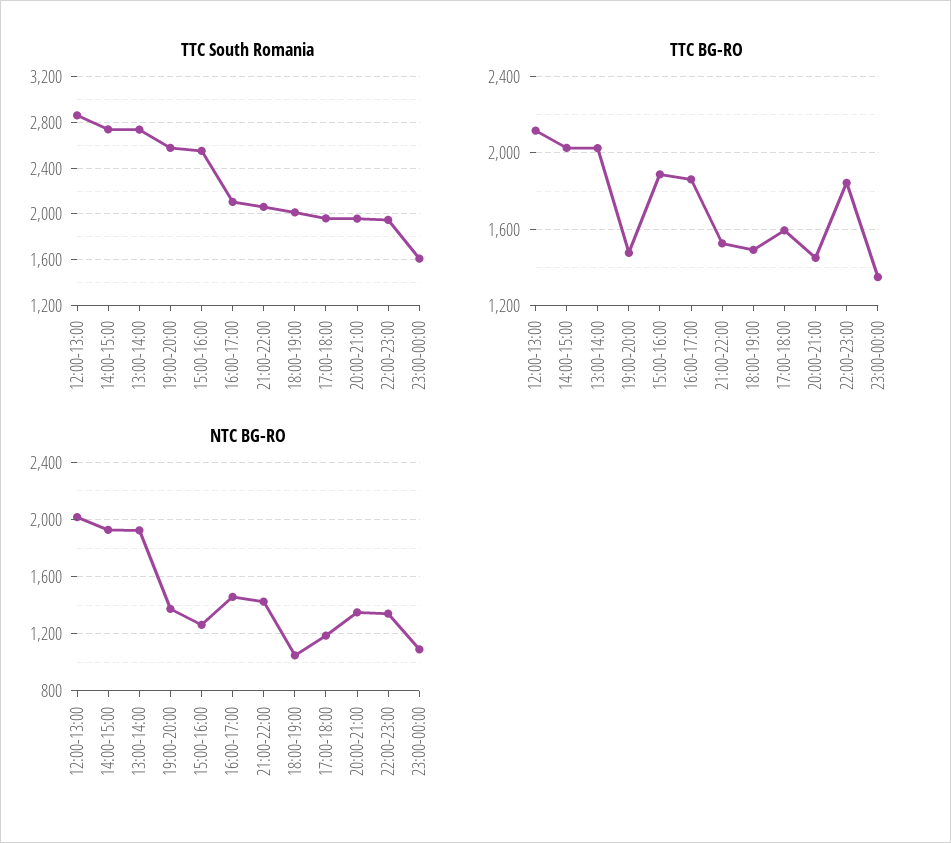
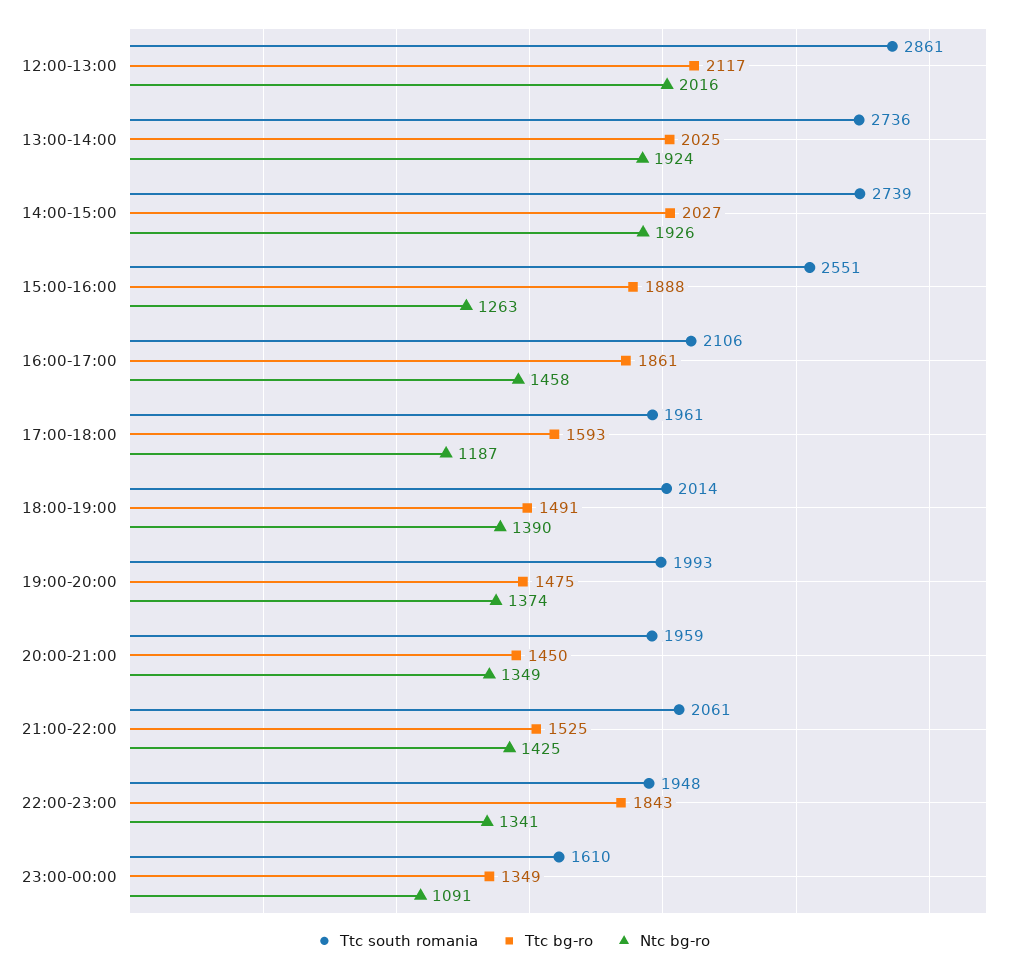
TTC South Romania, 19:00-20:00: 2600 -> 1993
NTC BG-RO, 18:00-19:00: 1050 -> 1390

